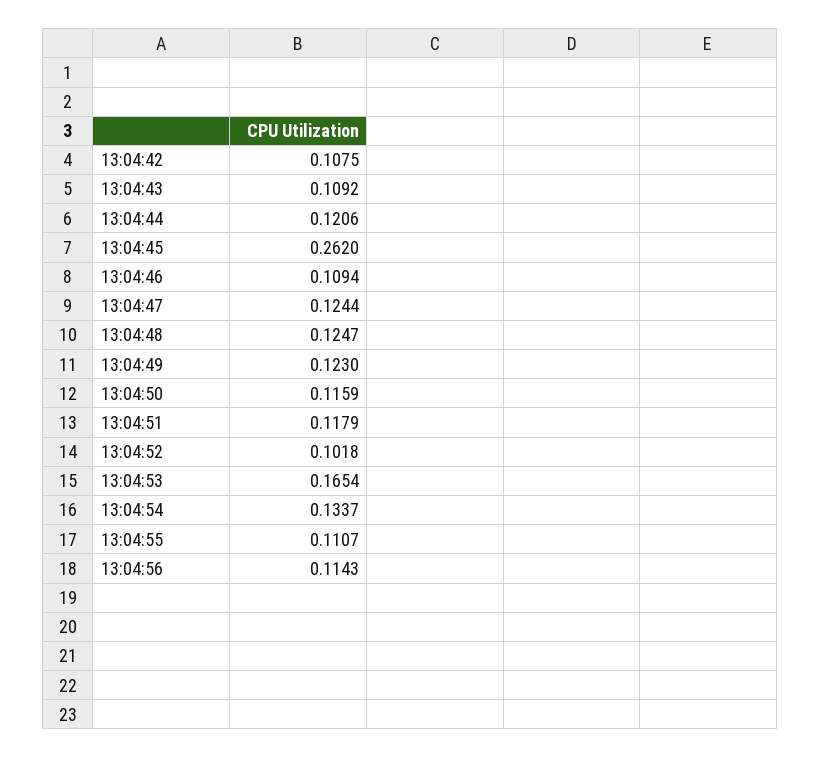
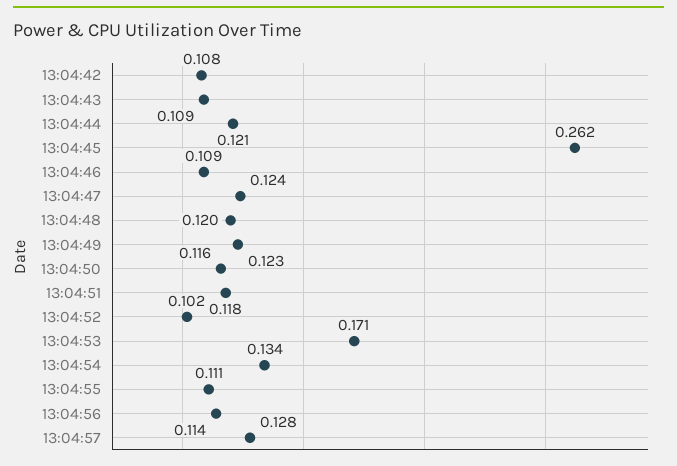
13:04:48: 0.1247 -> 0.12
13:04:53: 0.1654 -> 0.171
13:04:57: none -> 0.128

